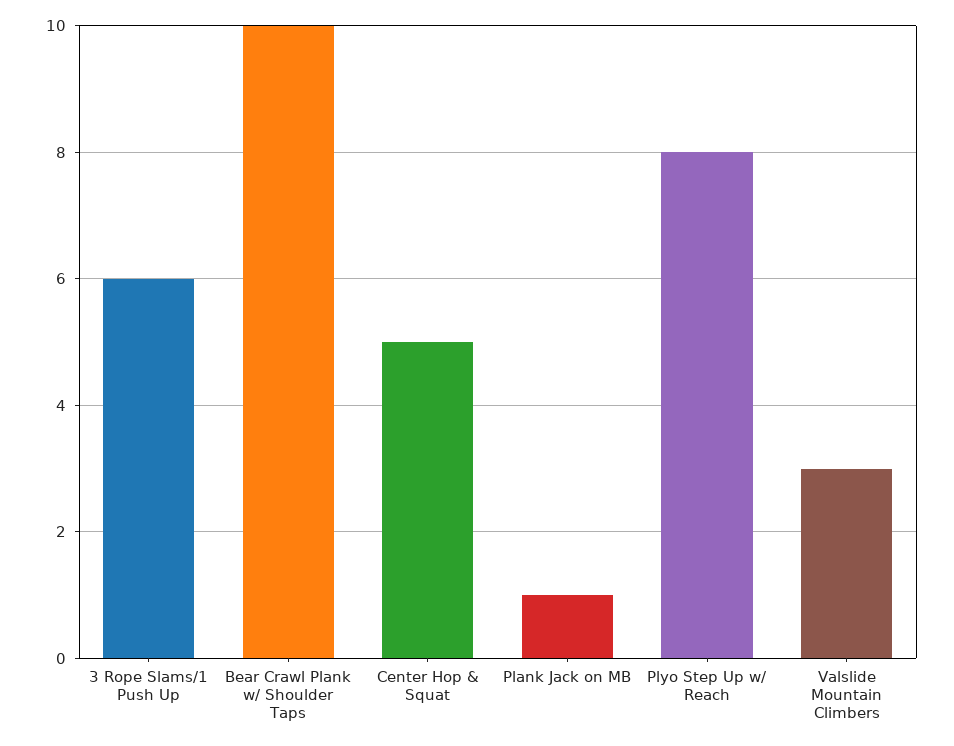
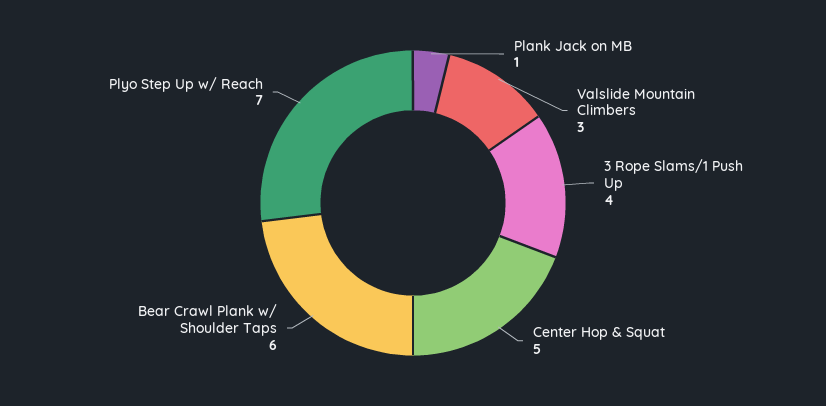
3 Rope Slams/1 Push Up: 6 -> 4
Bear Crawl Plank w/ Shoulder Taps: 10 -> 6
Plyo Step Up w/ Reach: 8 -> 7

